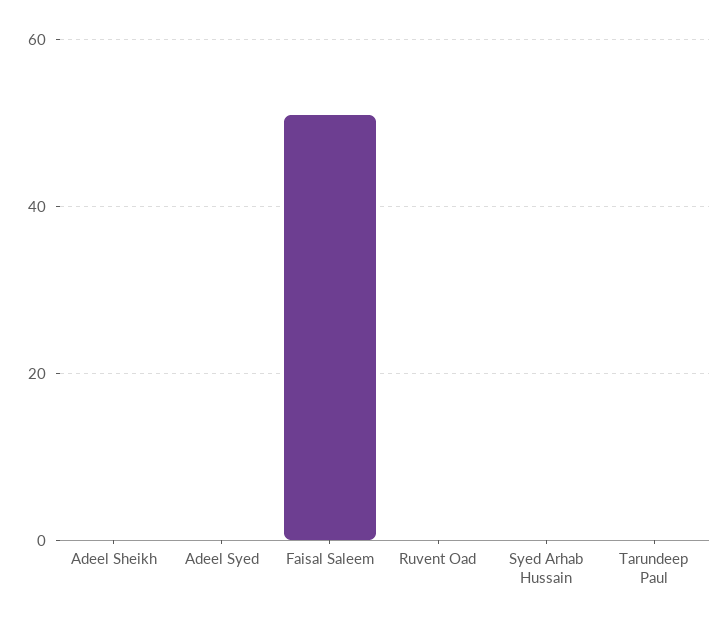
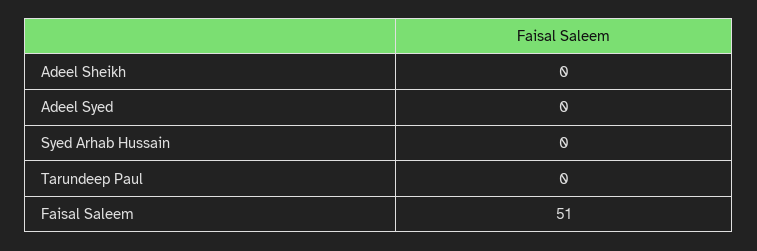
Ruvent Oad: 0 -> none

